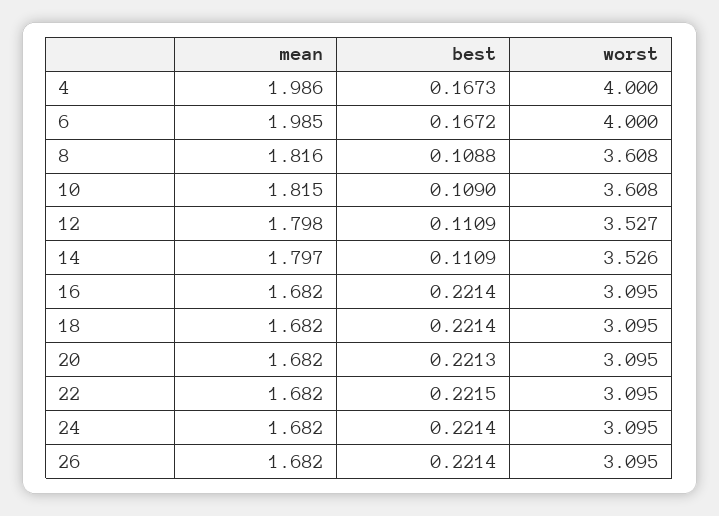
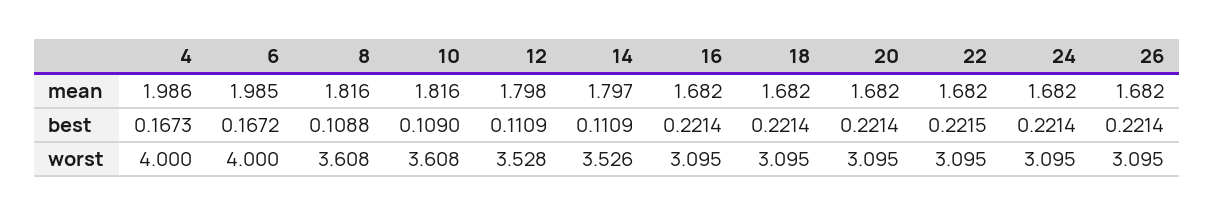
mean, 10: 1.815 -> 1.816
worst, 12: 3.527 -> 3.528
best, 20: 0.2213 -> 0.2214

